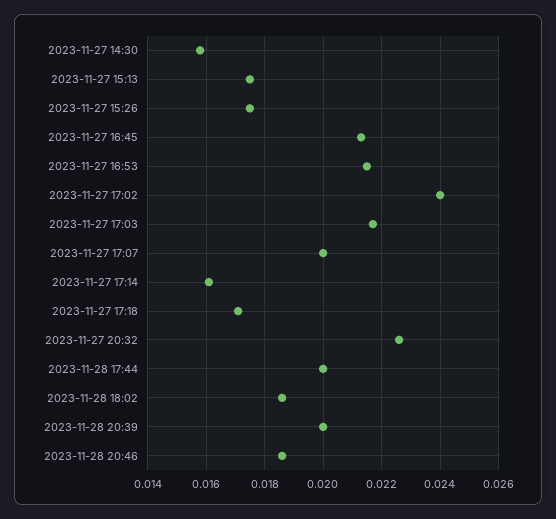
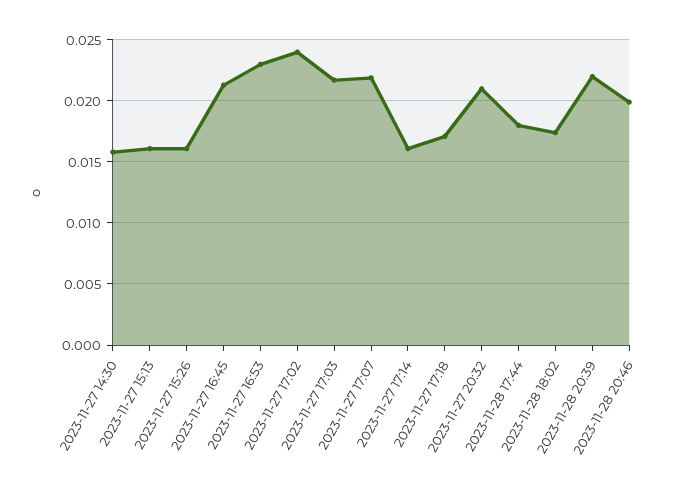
2023-11-27 15:13: 0.0175 -> 0.016
2023-11-27 15:26: 0.0175 -> 0.016
2023-11-27 16:53: 0.0215 -> 0.023
2023-11-27 17:07: 0.02 -> 0.022
2023-11-27 20:32: 0.0225 -> 0.021
2023-11-28 17:44: 0.02 -> 0.018
2023-11-28 18:02: 0.0185 -> 0.0175
2023-11-28 20:39: 0.02 -> 0.022
2023-11-28 20:46: 0.0185 -> 0.02

